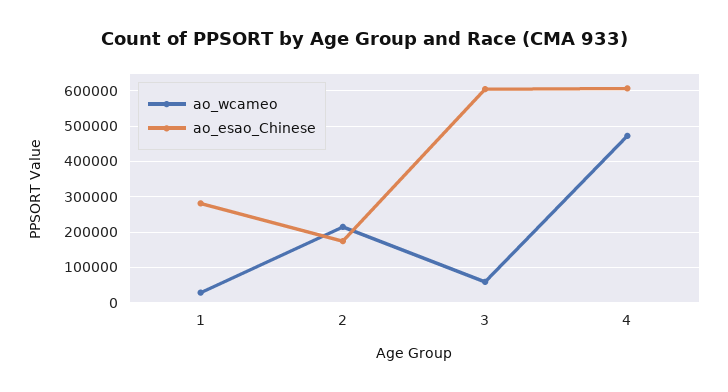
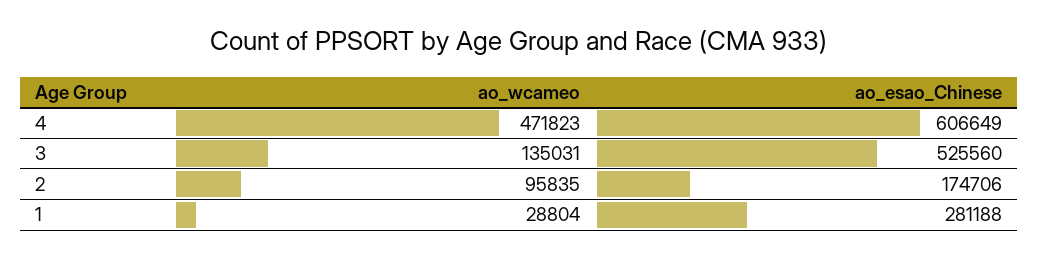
ao_wcameo, 2: 220000 -> 95835
ao_wcameo, 3: 60000 -> 135031
ao_esao_Chinese, 3: 600000 -> 525560

